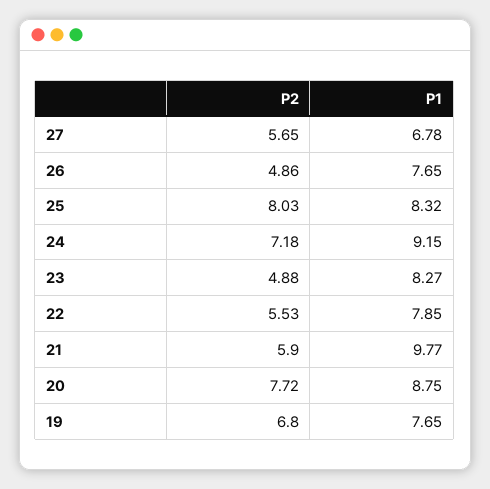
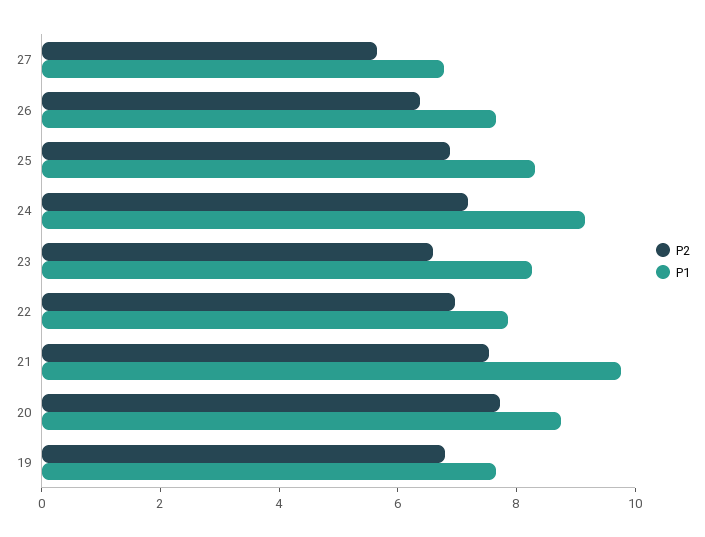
P2, 26: 4.86 -> 6.5
P2, 25: 8.03 -> 7
P2, 23: 4.88 -> 6.5
P2, 22: 5.53 -> 7
P2, 21: 5.9 -> 7.5

